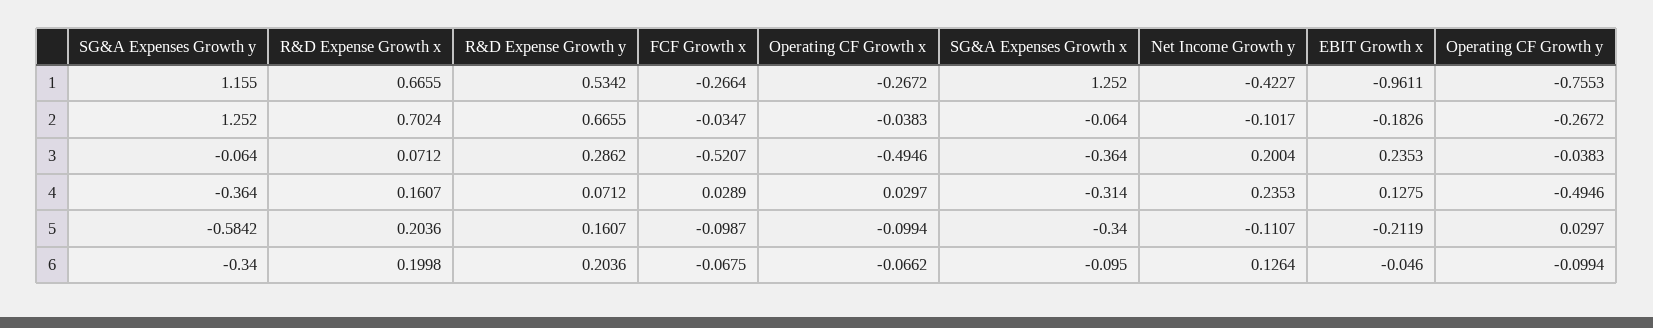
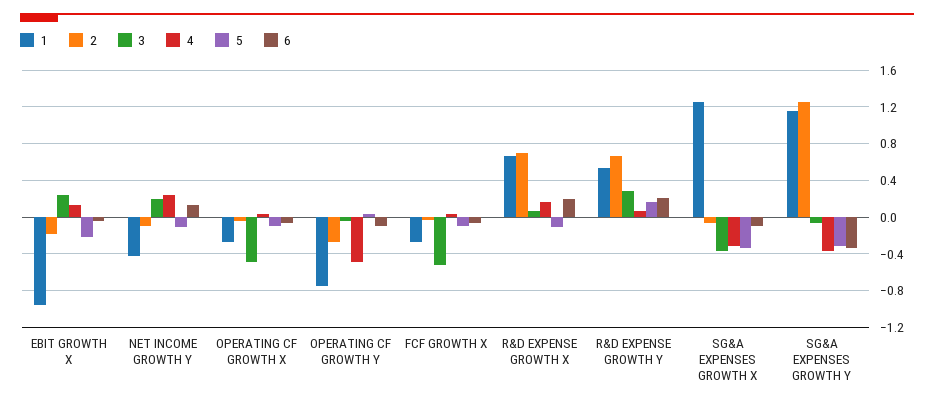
5, SG&A Expenses Growth y: -0.5842 -> -0.3
5, R&D Expense Growth x: 0.2036 -> -0.1

